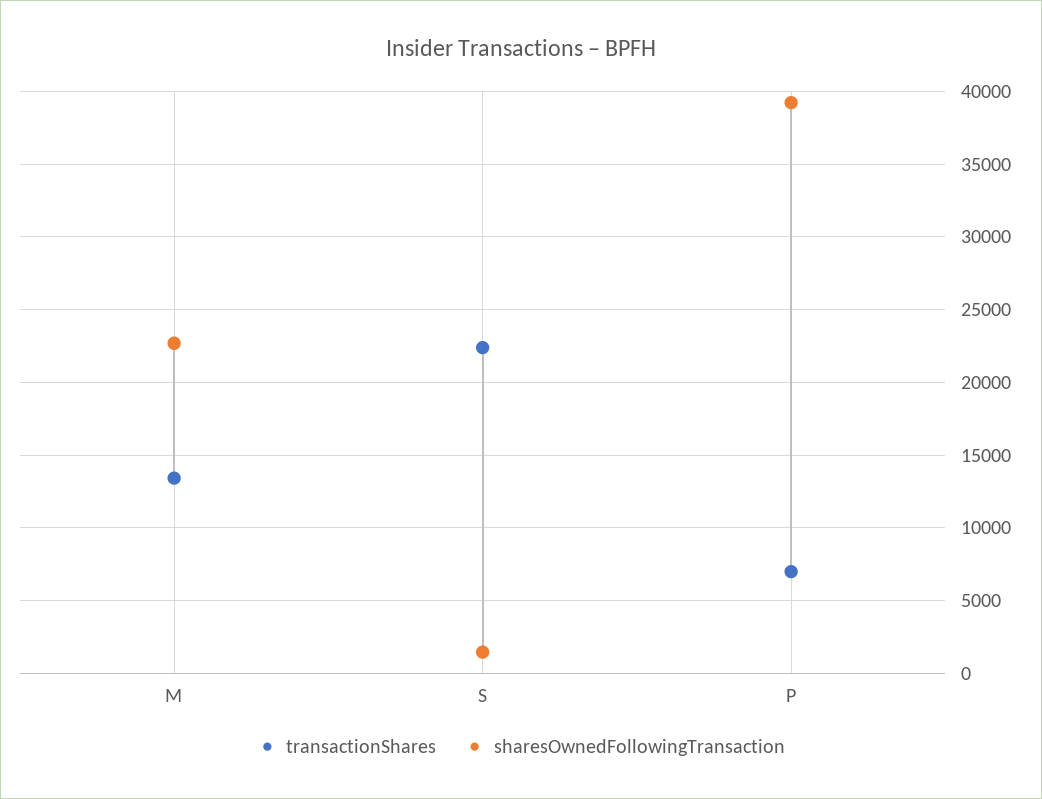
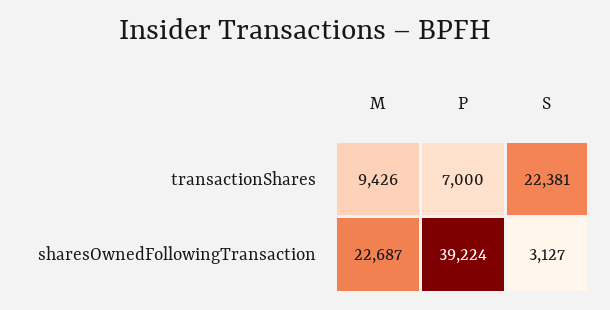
transactionShares, M: 13500 -> 9426
sharesOwnedFollowingTransaction, S: 1500 -> 3127

